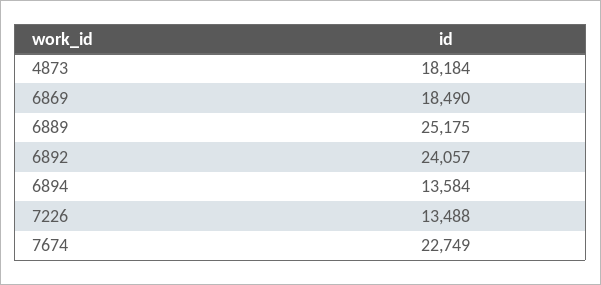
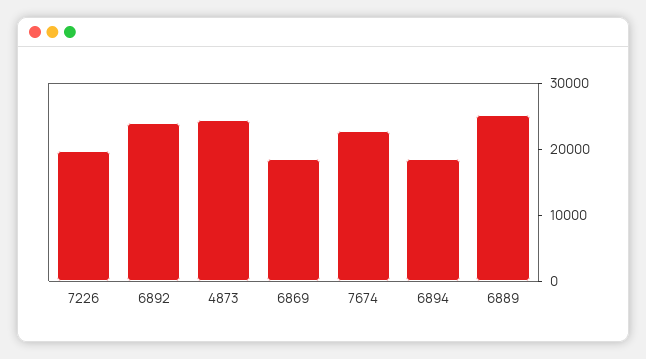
4873: 18184 -> 24000
6894: 13584 -> 18000
7226: 13488 -> 20000

